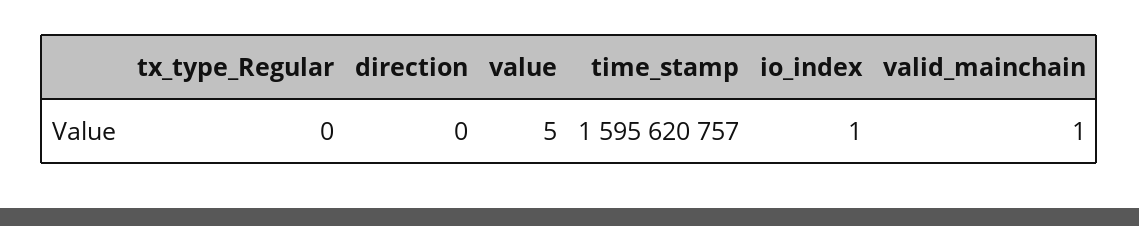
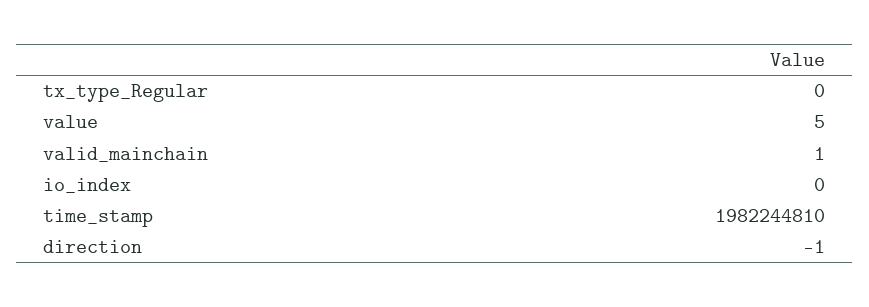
direction: 0 -> -1
time_stamp: 1595620757 -> 1982244810
io_index: 1 -> 0

